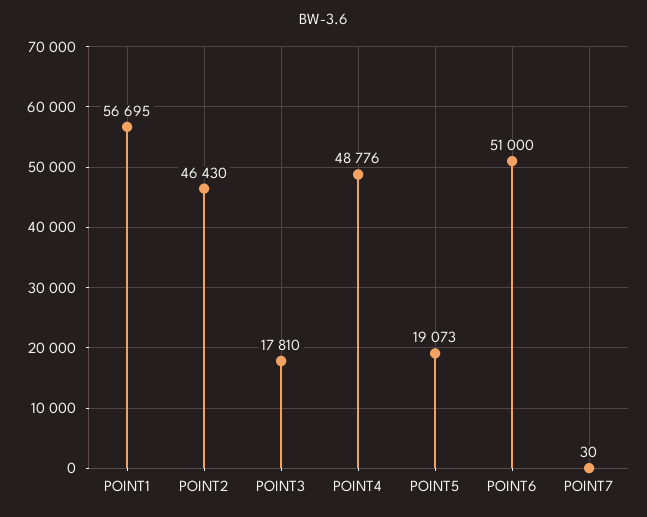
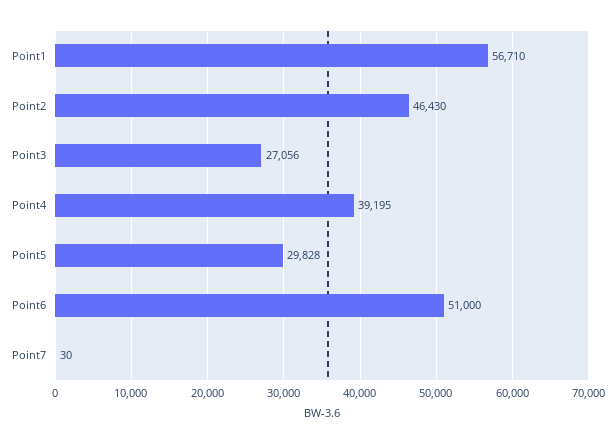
POINT1: 56695 -> 56710
POINT3: 17810 -> 27056
POINT4: 48776 -> 39195
POINT5: 19073 -> 29828

